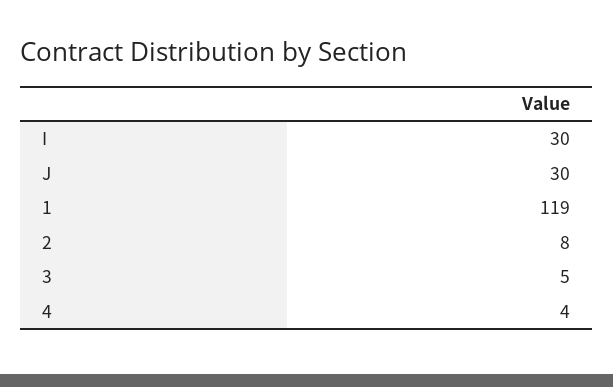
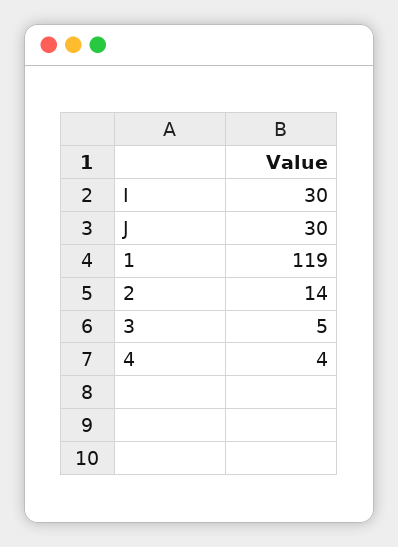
2: 8 -> 14

